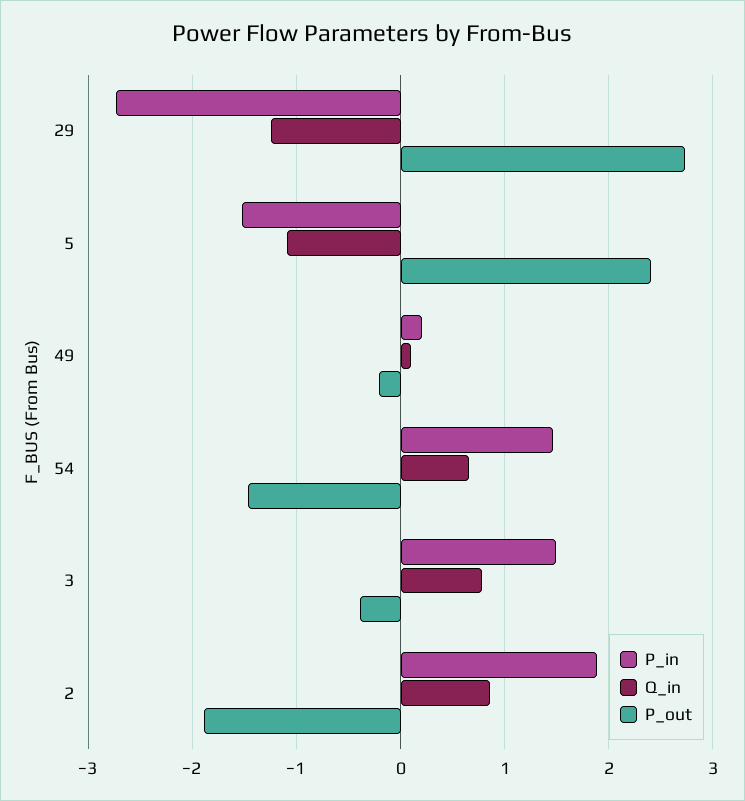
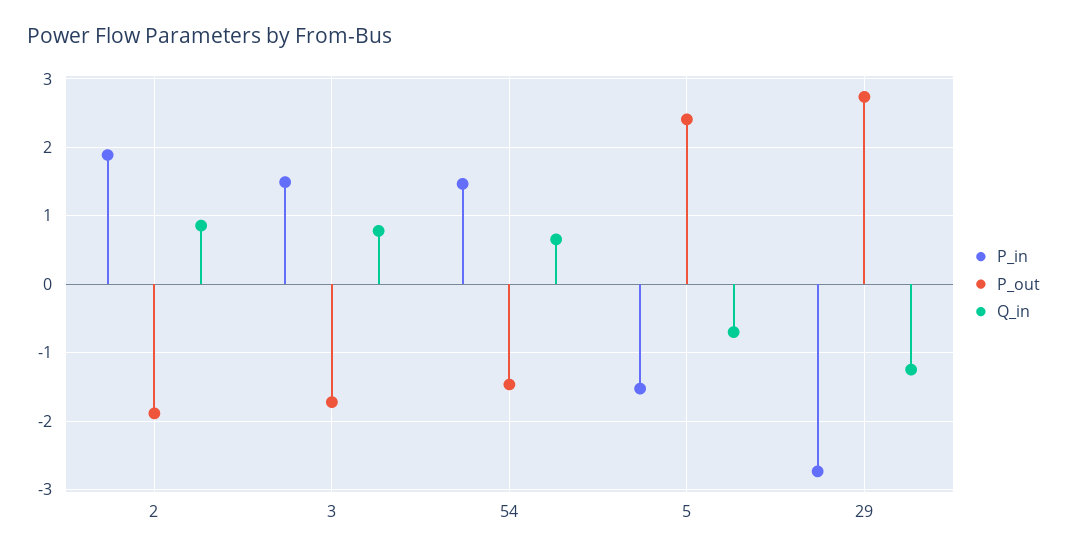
Q_in, 5: -1.1 -> -0.7
P_in, 49: 0.2 -> none
Q_in, 49: 0.1 -> none
P_out, 49: -0.2 -> none
P_out, 3: -0.4 -> -1.7

